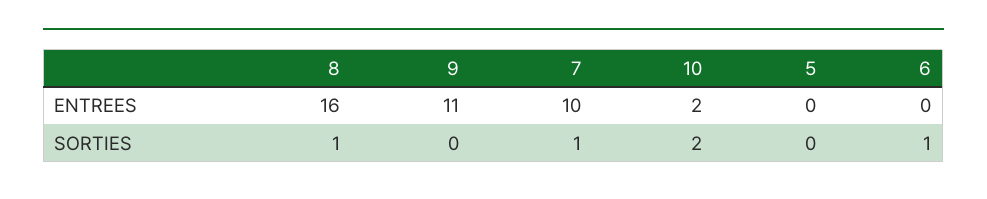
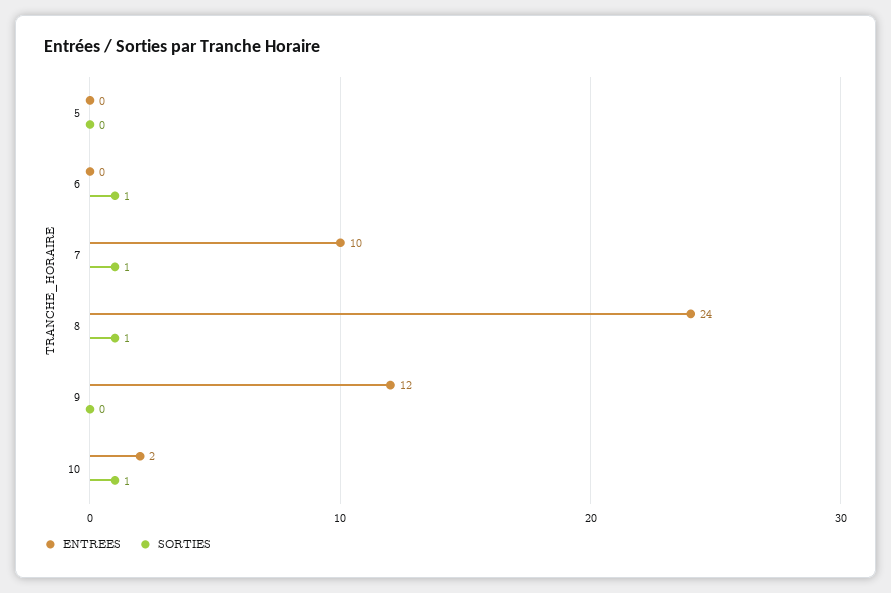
ENTREES, 8: 16 -> 24
ENTREES, 9: 11 -> 12
SORTIES, 10: 2 -> 1

